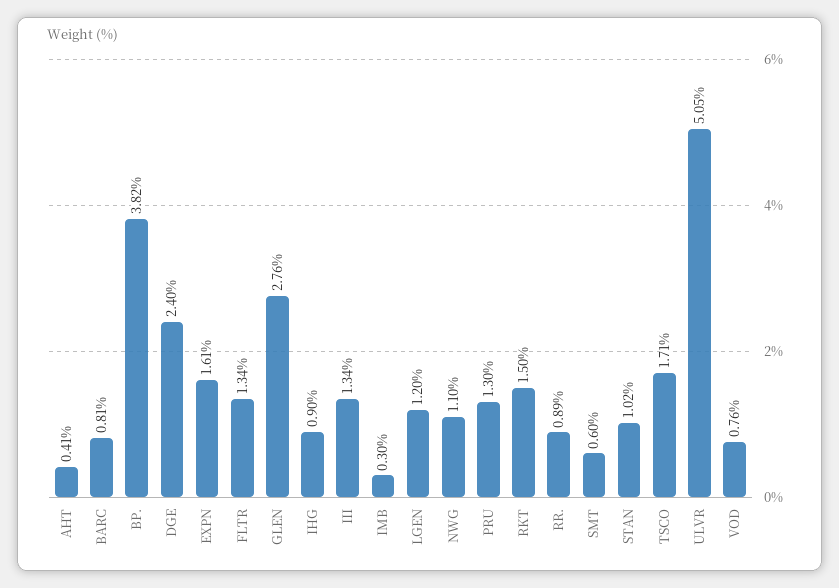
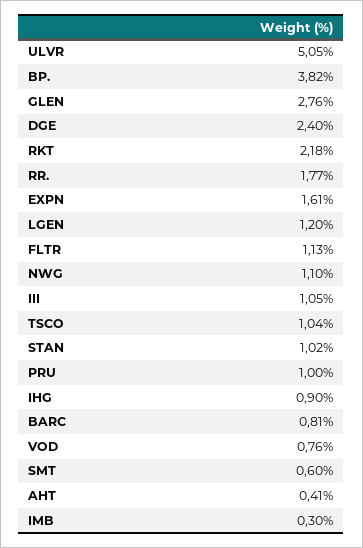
FLTR: 1.34 -> 1.13
III: 1.34 -> 1.05
PRU: 1.3 -> 1
RKT: 1.5 -> 2.18
RR.: 0.89 -> 1.77
TSCO: 1.71 -> 1.04

